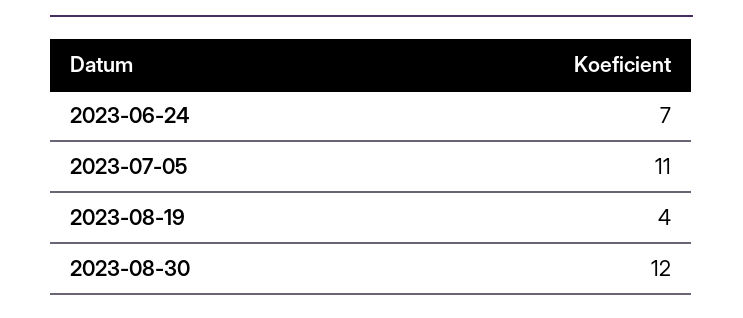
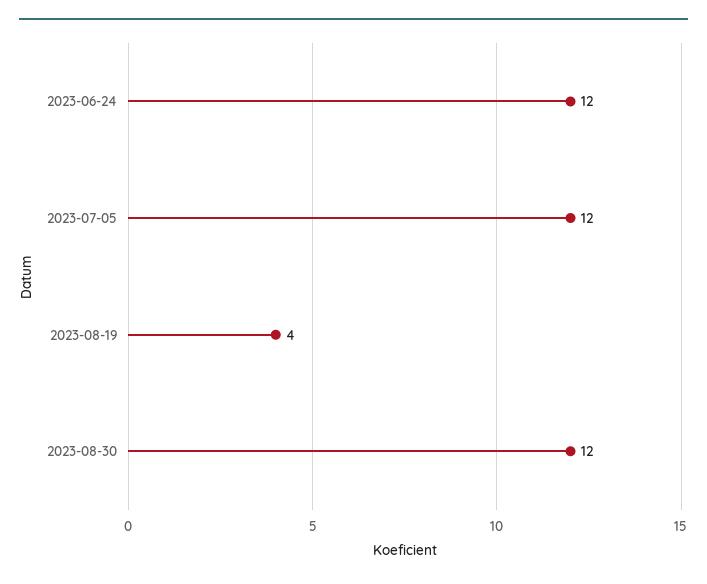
2023-06-24: 7 -> 12
2023-07-05: 11 -> 12

